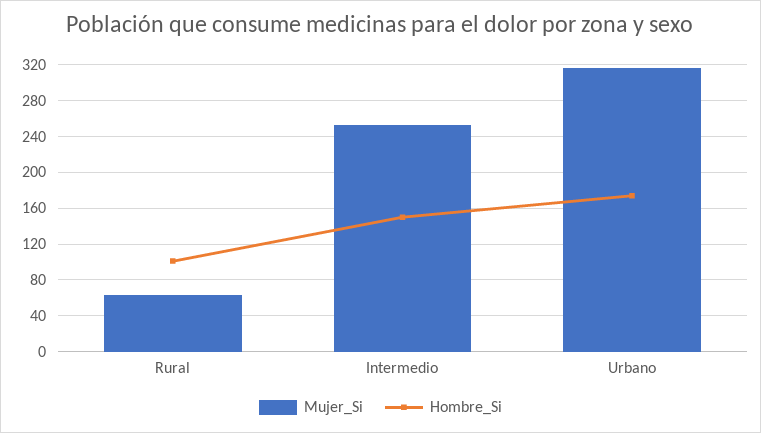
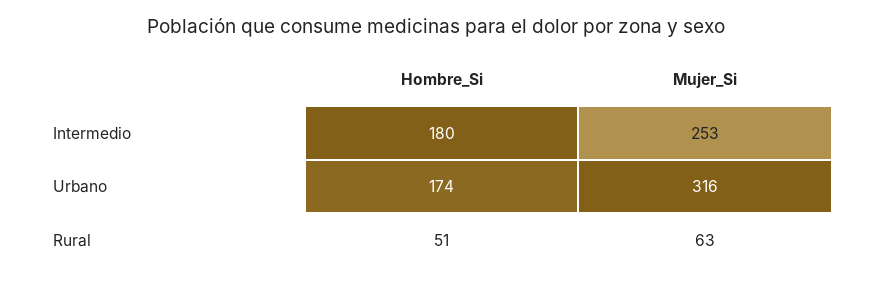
Hombre_Si, Rural: 100 -> 51
Hombre_Si, Intermedio: 150 -> 180

